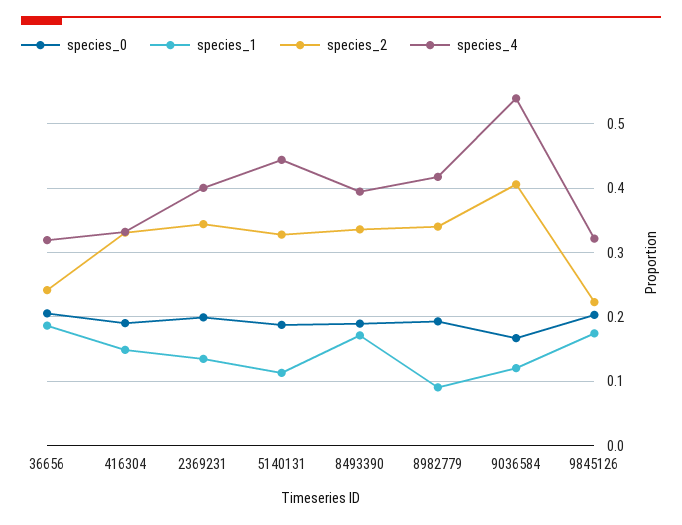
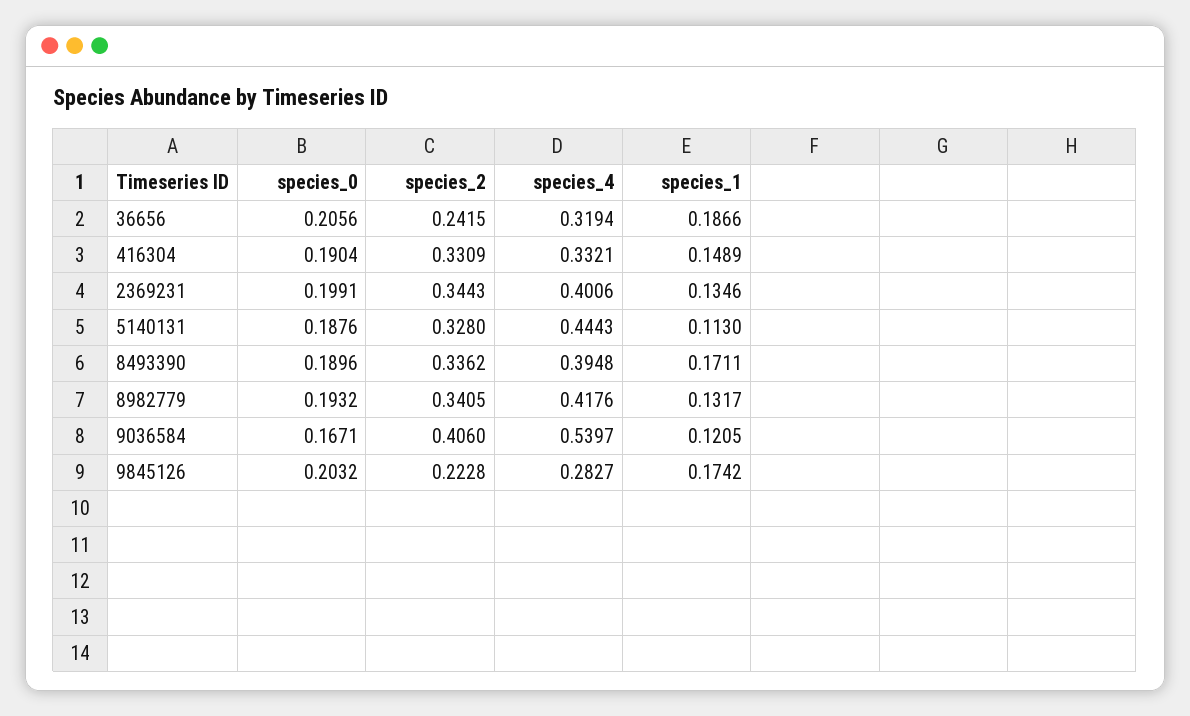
species_1, 8982779: 0.09 -> 0.1317
species_4, 9845126: 0.32 -> 0.2827

